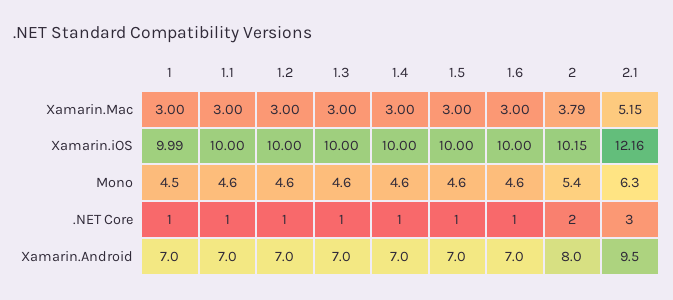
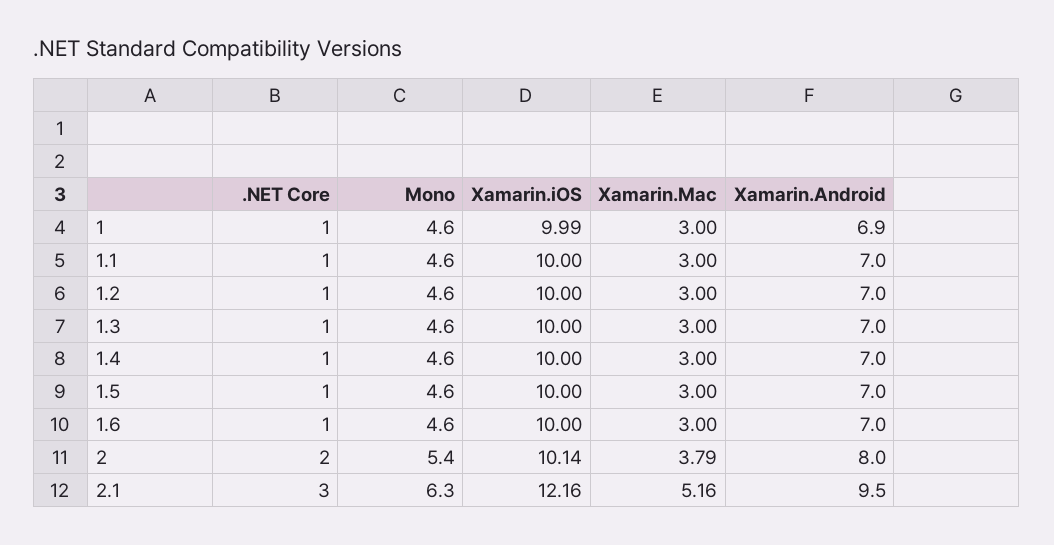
2.1, Xamarin.Mac: 5.15 -> 5.16
2, Xamarin.iOS: 10.15 -> 10.14
1, Mono: 4.5 -> 4.6
1, Xamarin.Android: 7 -> 6.9

